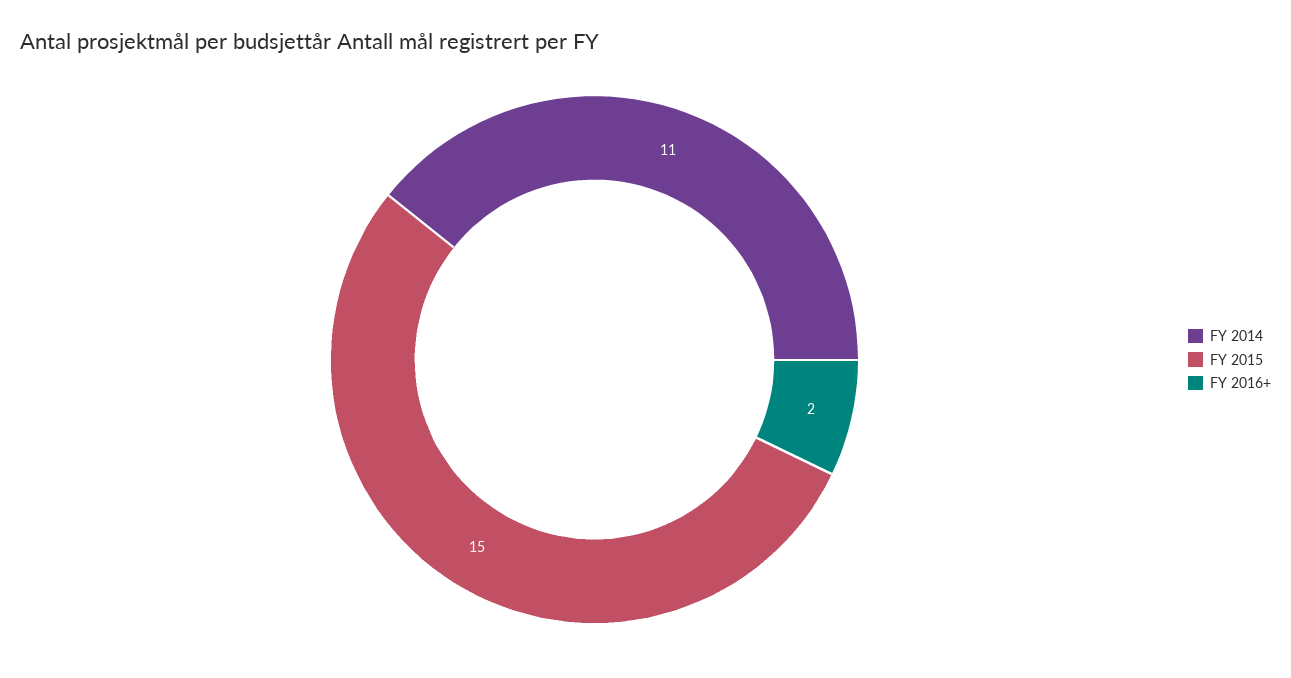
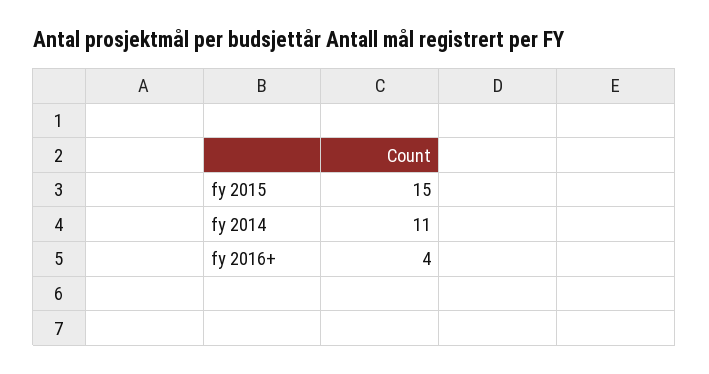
FY 2016+: 2 -> 4

